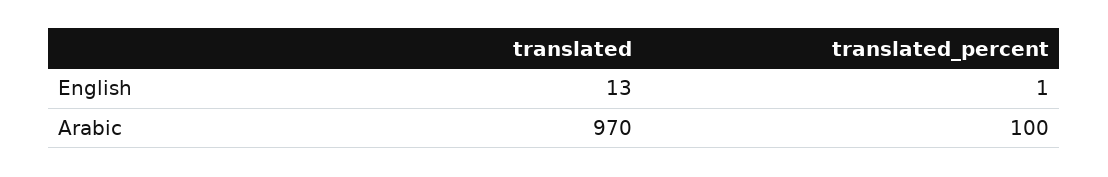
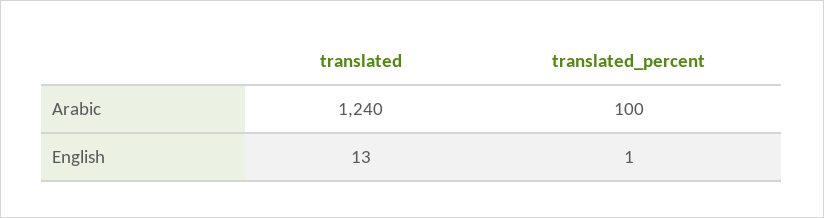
translated, Arabic: 970 -> 1240

